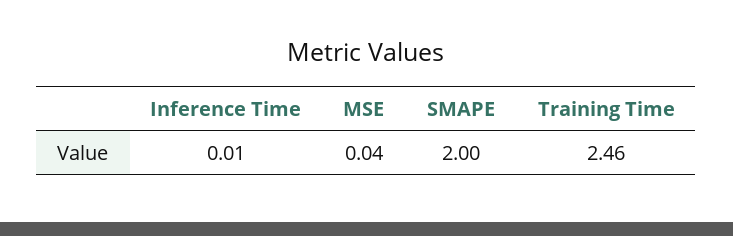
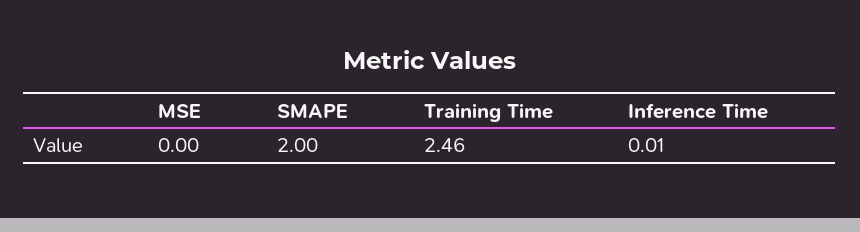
MSE: 0.04 -> 0

